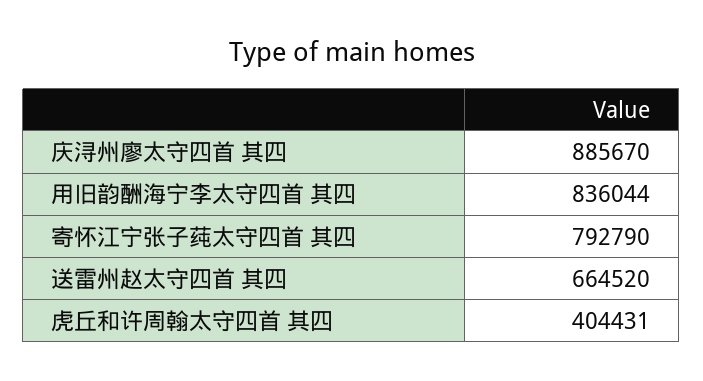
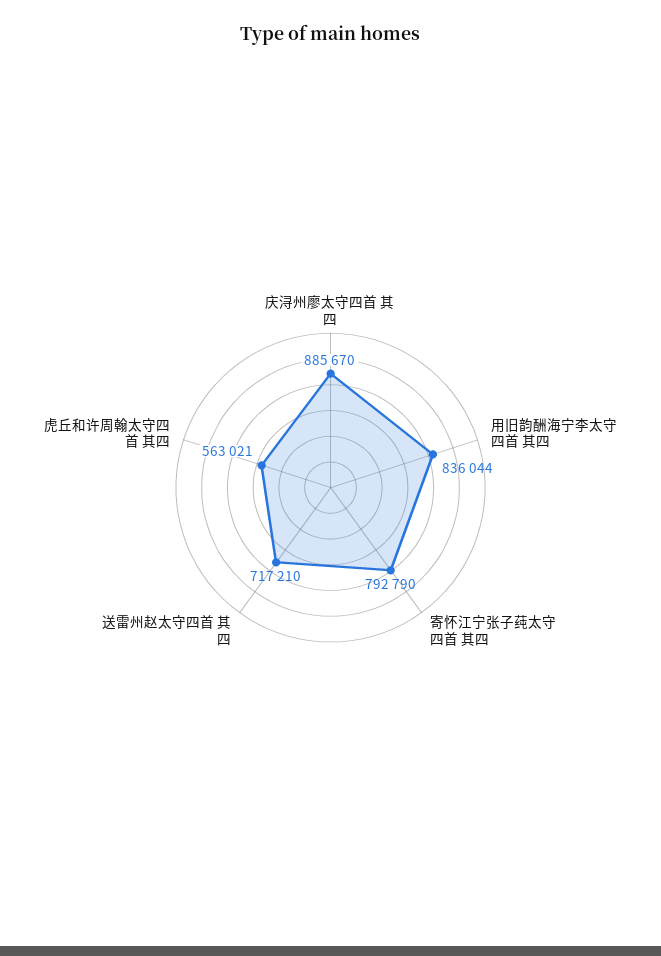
送雷州赵太守四首 其四: 664520 -> 717210
虎丘和许周翰太守四首 其四: 404431 -> 563021

